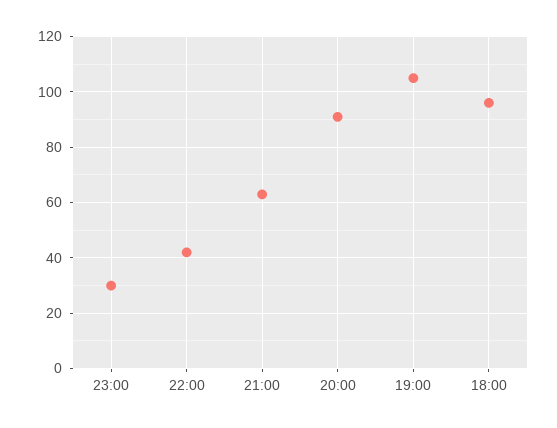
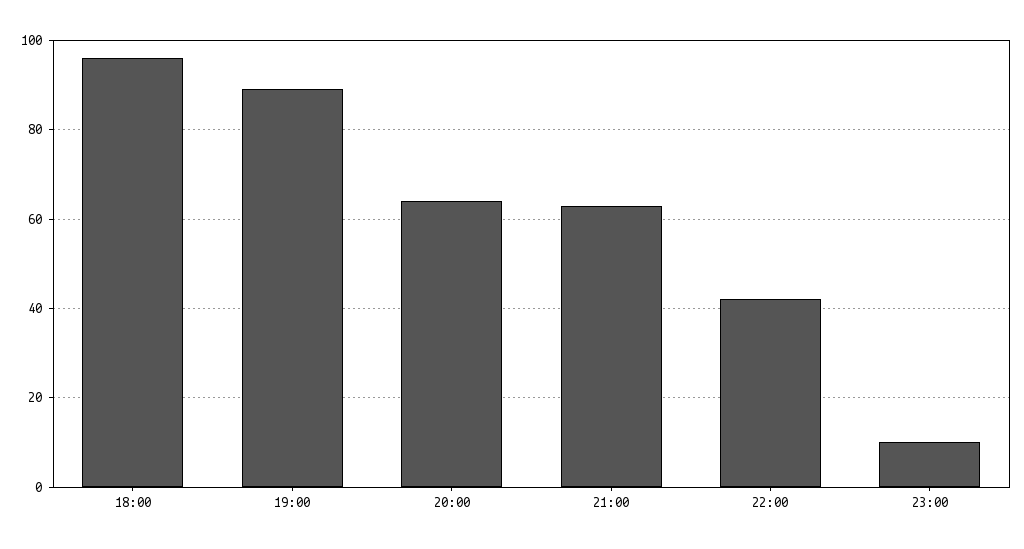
23:00: 30 -> 10
20:00: 90 -> 65
19:00: 105 -> 90

